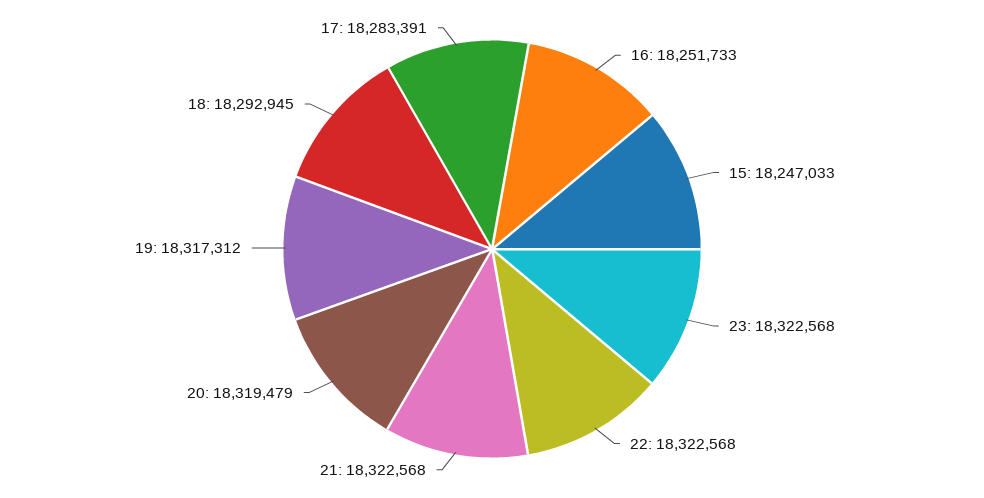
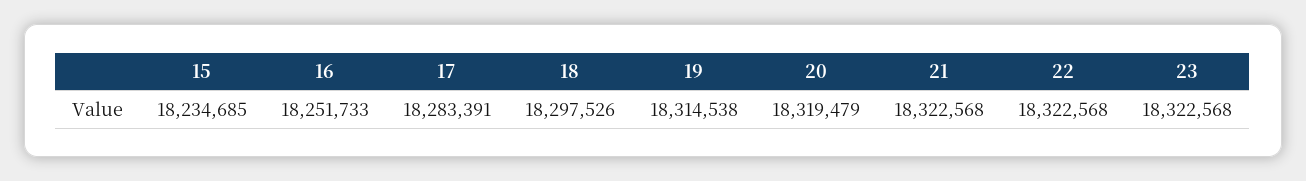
15: 18247033 -> 18234685
19: 18317312 -> 18314538
18: 18292945 -> 18297526

